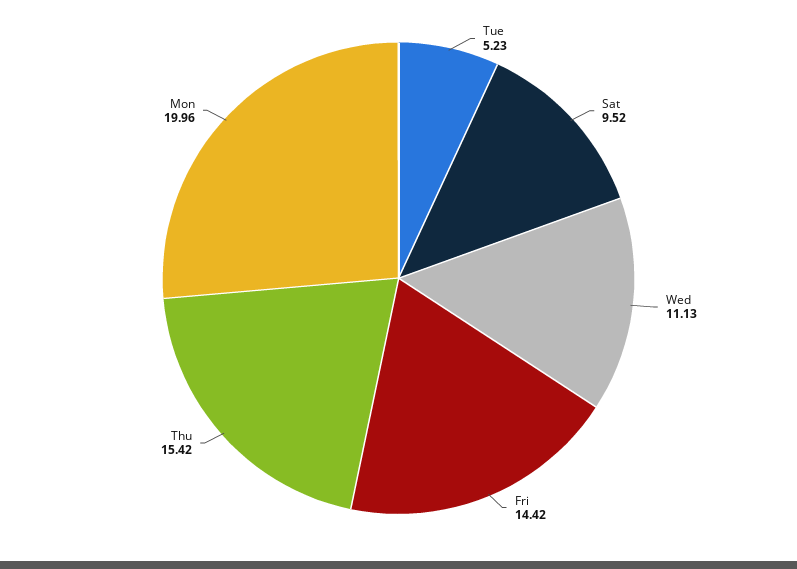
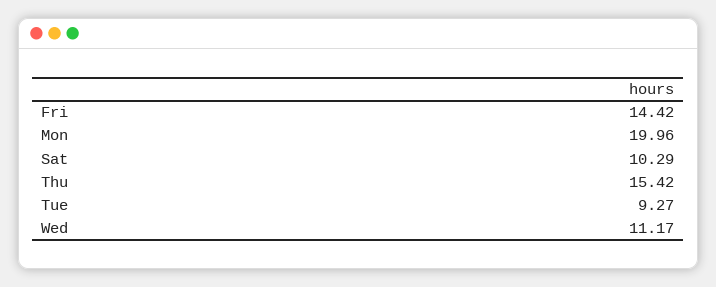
Tue: 5.23 -> 9.27
Sat: 9.52 -> 10.29
Wed: 11.13 -> 11.17

